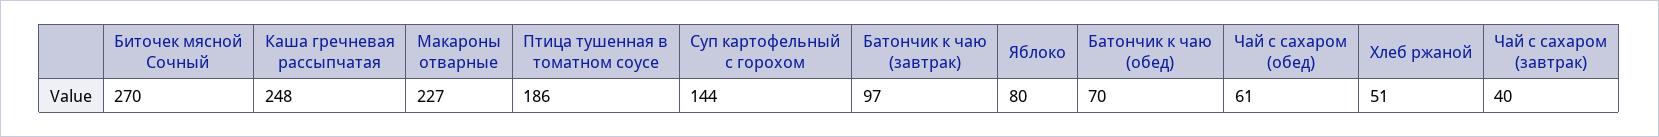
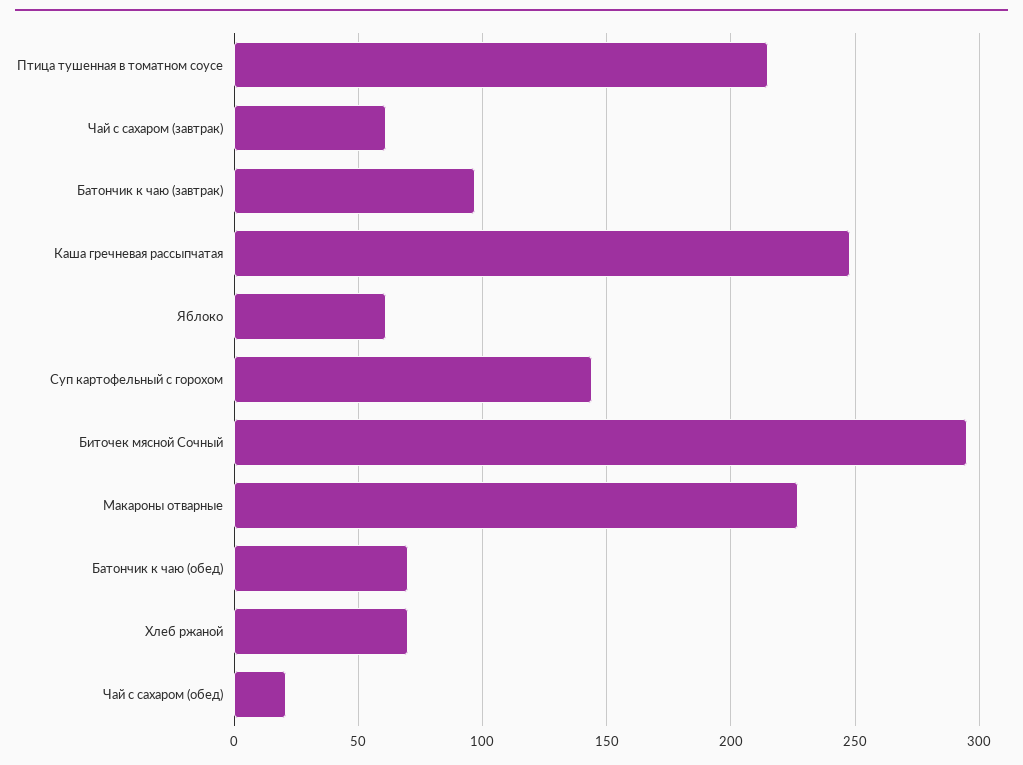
Биточек мясной Сочный: 270 -> 295
Птица тушенная в томатном соусе: 186 -> 215
Яблоко: 80 -> 60
Чай с сахаром (обед): 61 -> 20
Хлеб ржаной: 51 -> 70
Чай с сахаром (завтрак): 40 -> 60

